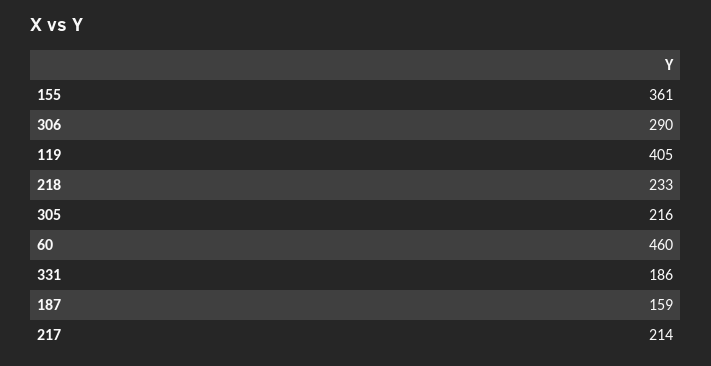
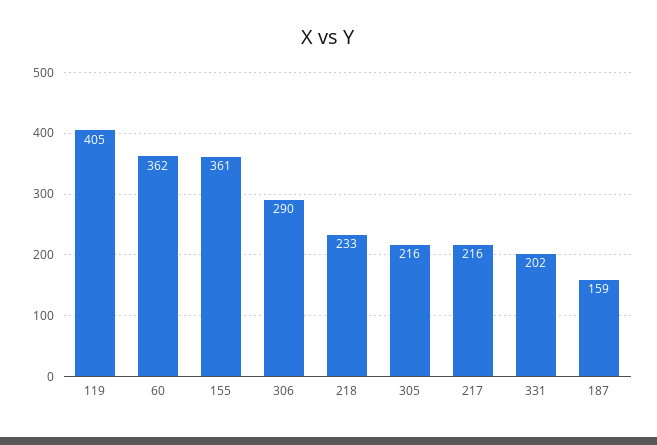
60: 460 -> 362
331: 186 -> 202
217: 214 -> 216

